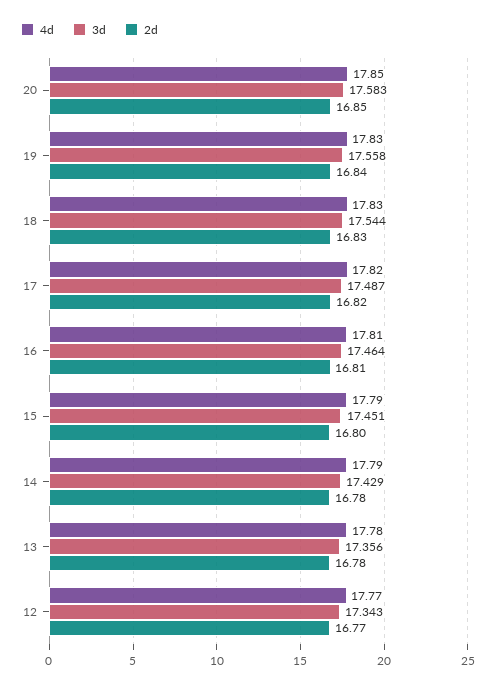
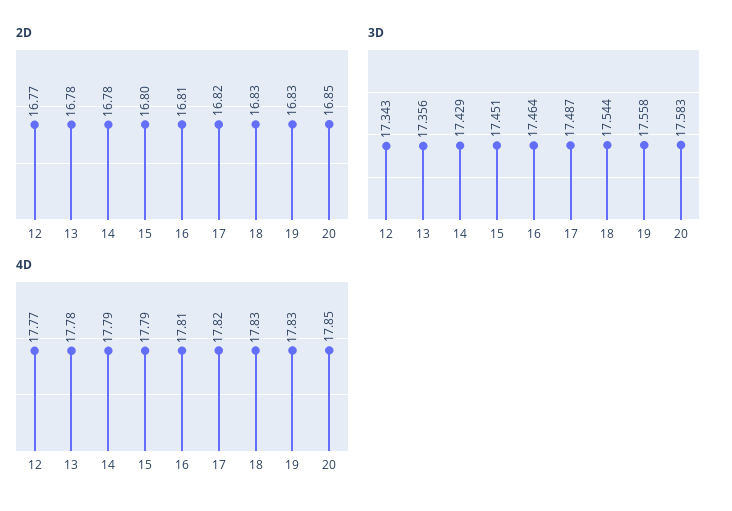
2d, 19: 16.84 -> 16.83

